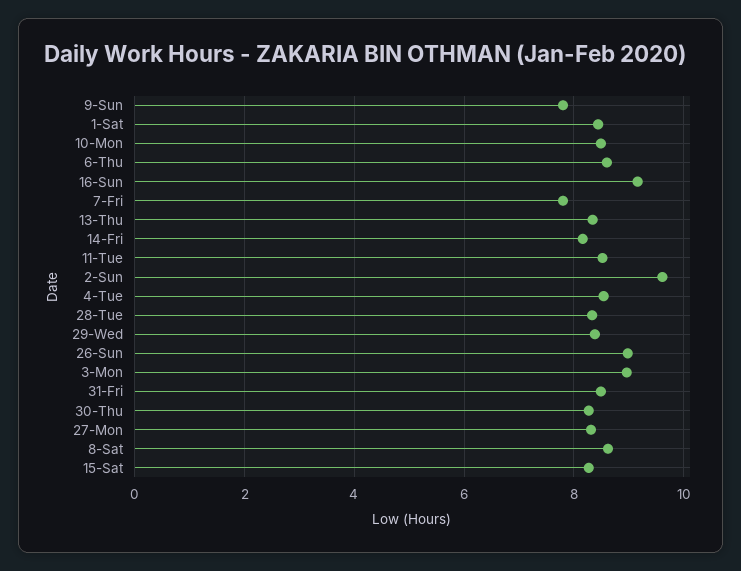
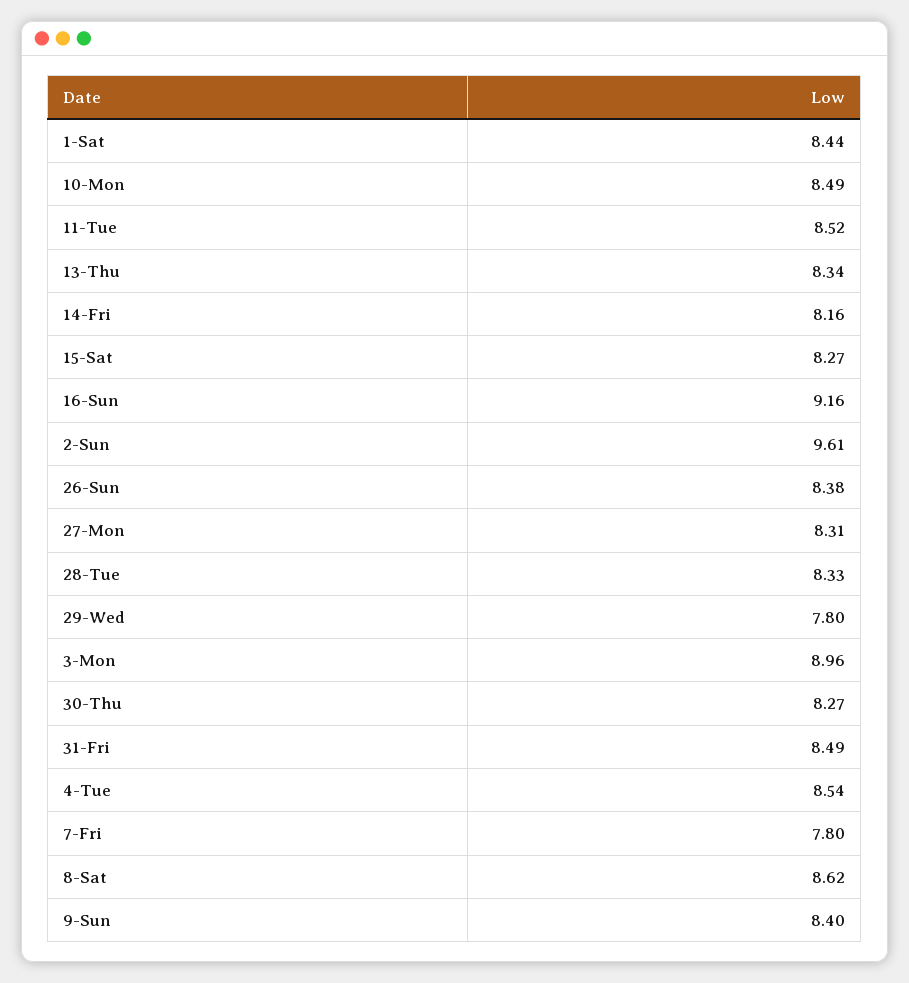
9-Sun: 7.8 -> 8.4
6-Thu: 8.6 -> none
29-Wed: 8.4 -> 7.8
26-Sun: 9 -> 8.38

